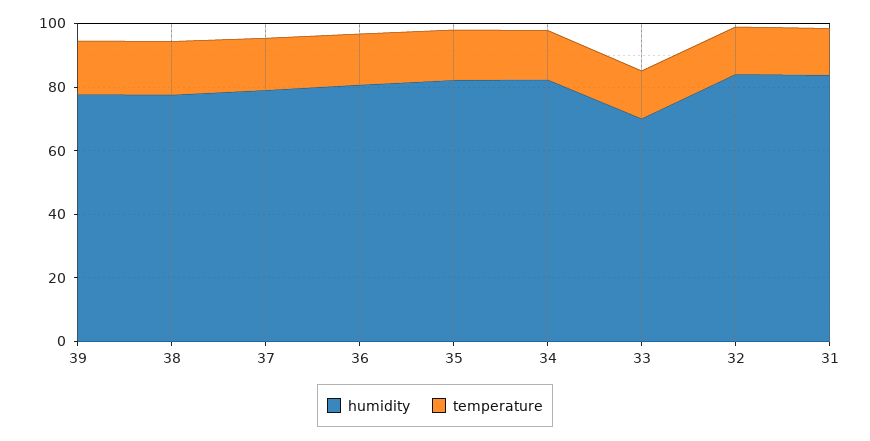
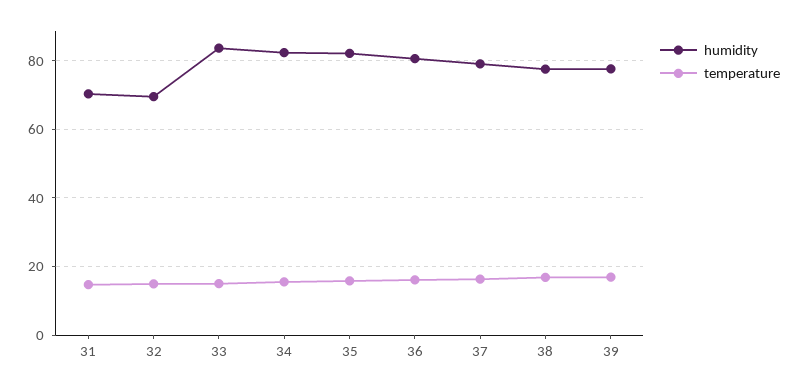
humidity, 33: 70 -> 84
humidity, 32: 85 -> 70
humidity, 31: 85 -> 70

